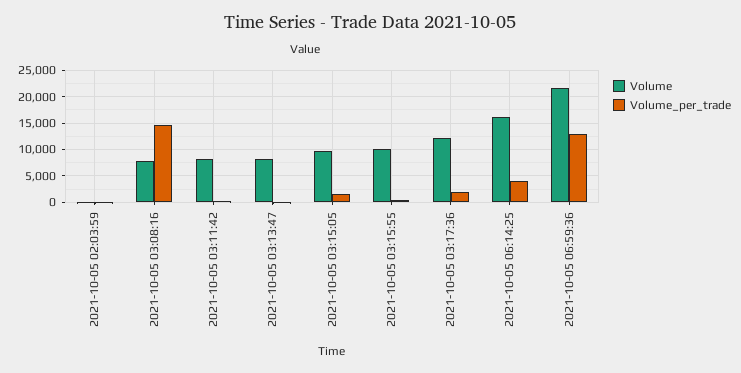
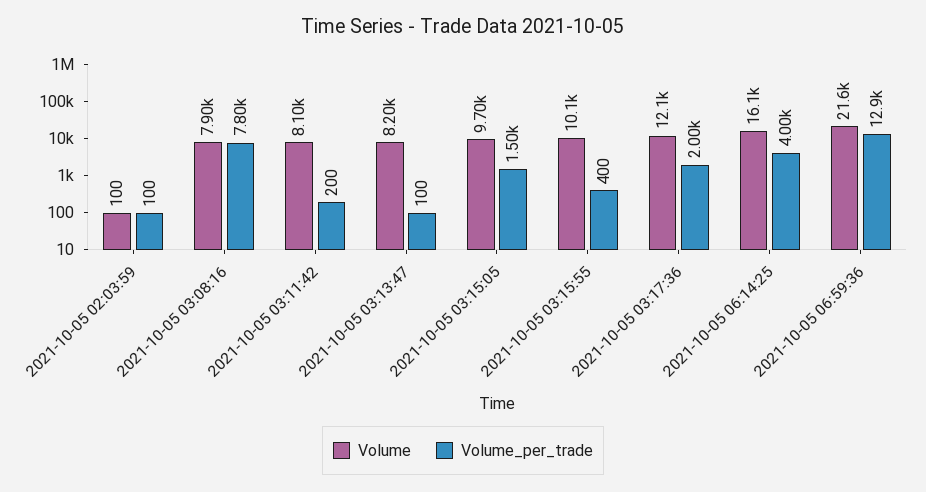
Volume_per_trade, 2021-10-05 03:08:16: 15000 -> 7800

